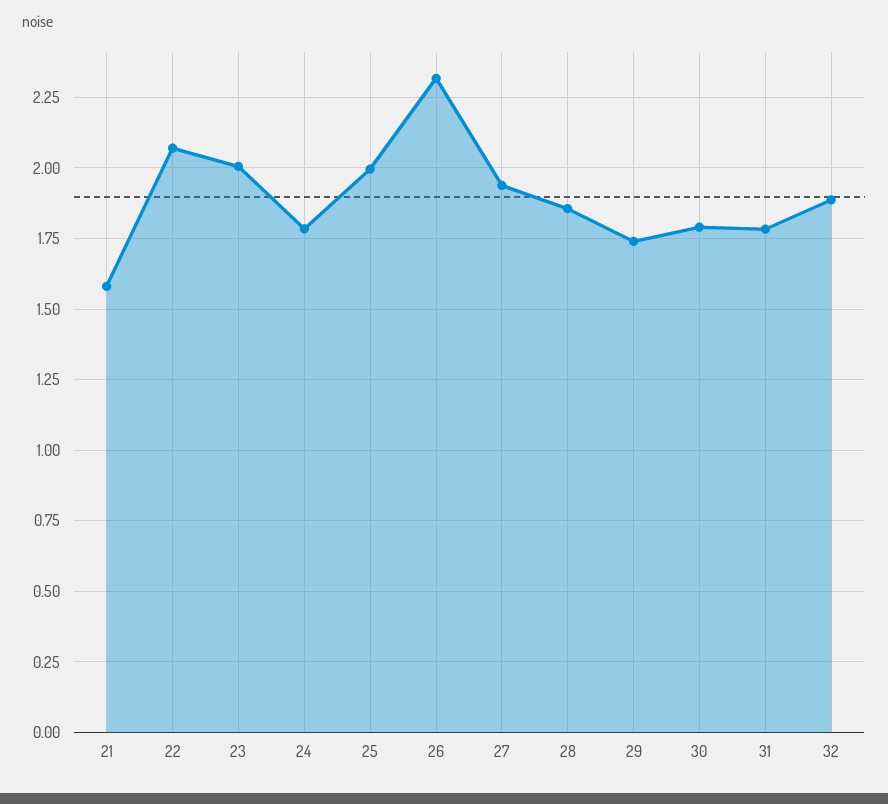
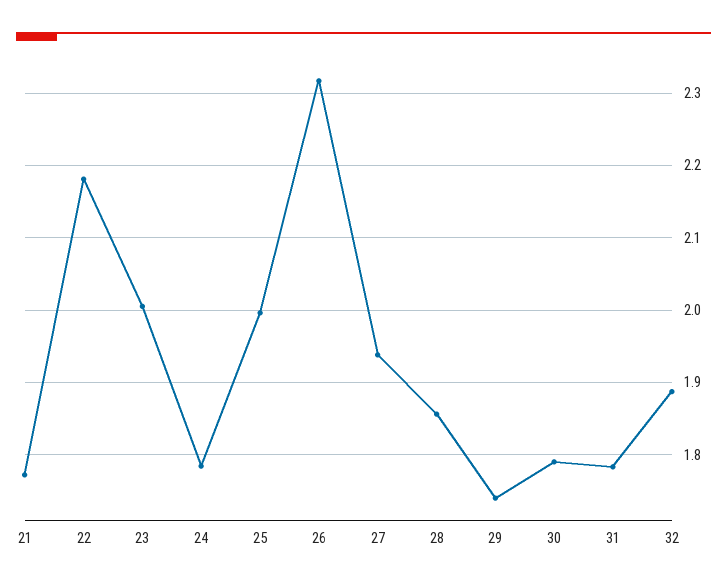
21: 1.575 -> 1.77
22: 2.075 -> 2.18

